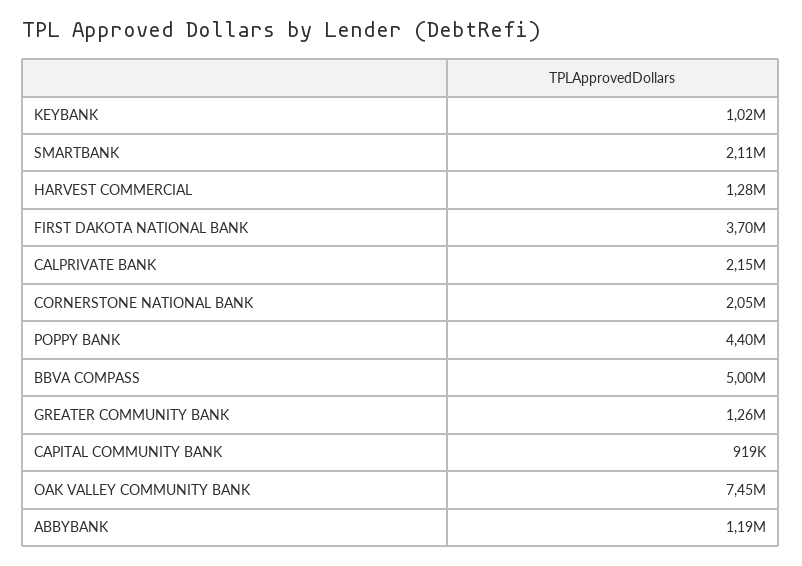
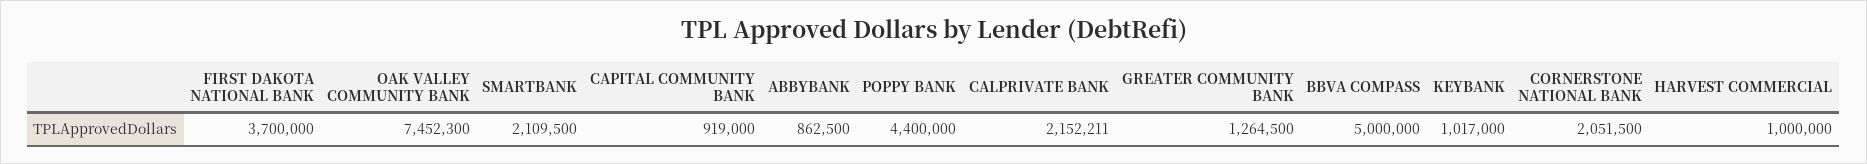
HARVEST COMMERCIAL: 1280000 -> 1000000
ABBYBANK: 1190000 -> 862500

